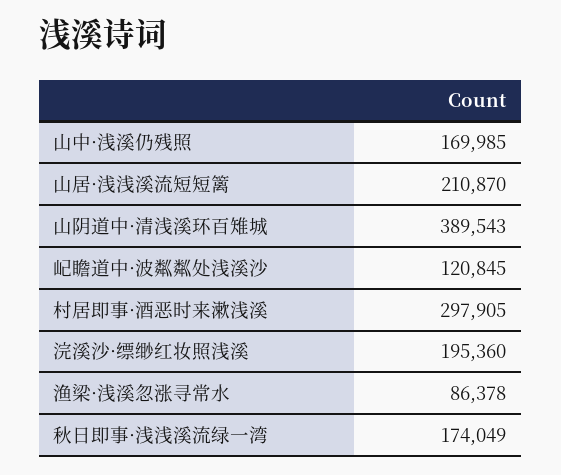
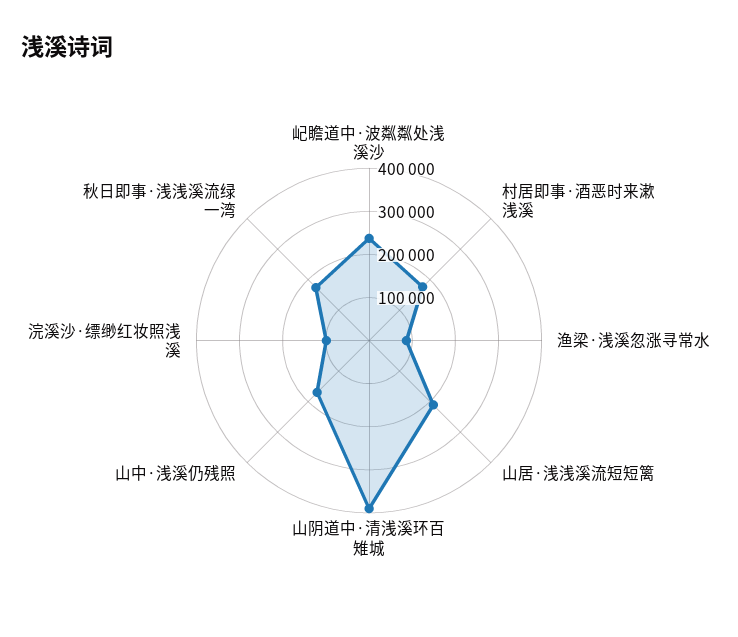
屺瞻道中·波粼粼处浅溪沙: 120845 -> 240000
村居即事·酒恶时来漱浅溪: 297905 -> 180000
浣溪沙·缥缈红妆照浅溪: 195360 -> 100000

